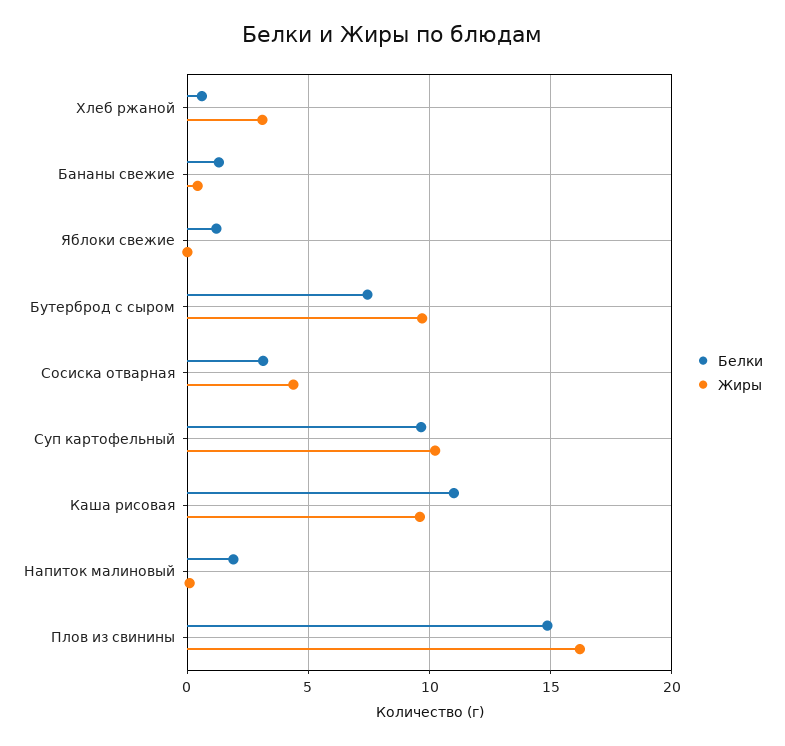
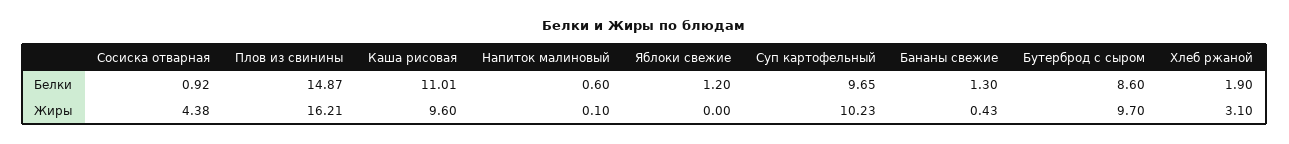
Белки, Хлеб ржаной: 0.5 -> 1.9
Белки, Бутерброд с сыром: 7.5 -> 8.6
Белки, Сосиска отварная: 3 -> 0.92
Белки, Напиток малиновый: 2 -> 0.6

